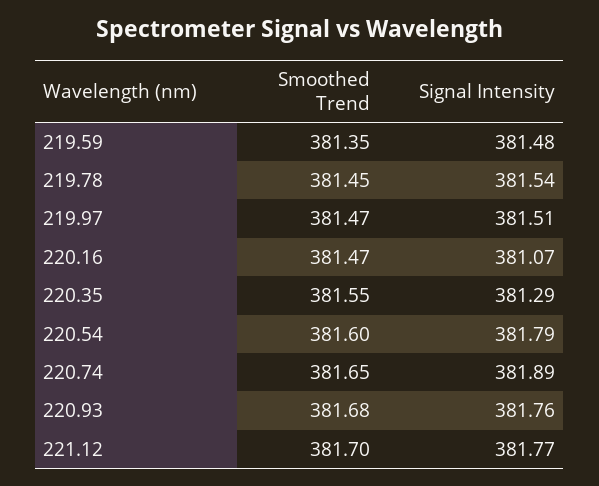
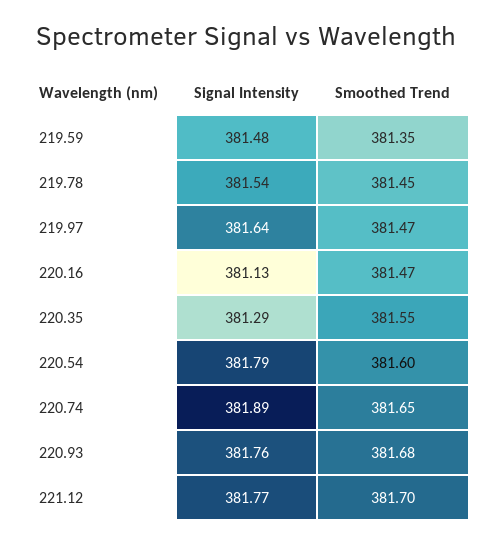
Signal Intensity, 219.97: 381.51 -> 381.64
Signal Intensity, 220.16: 381.07 -> 381.13

